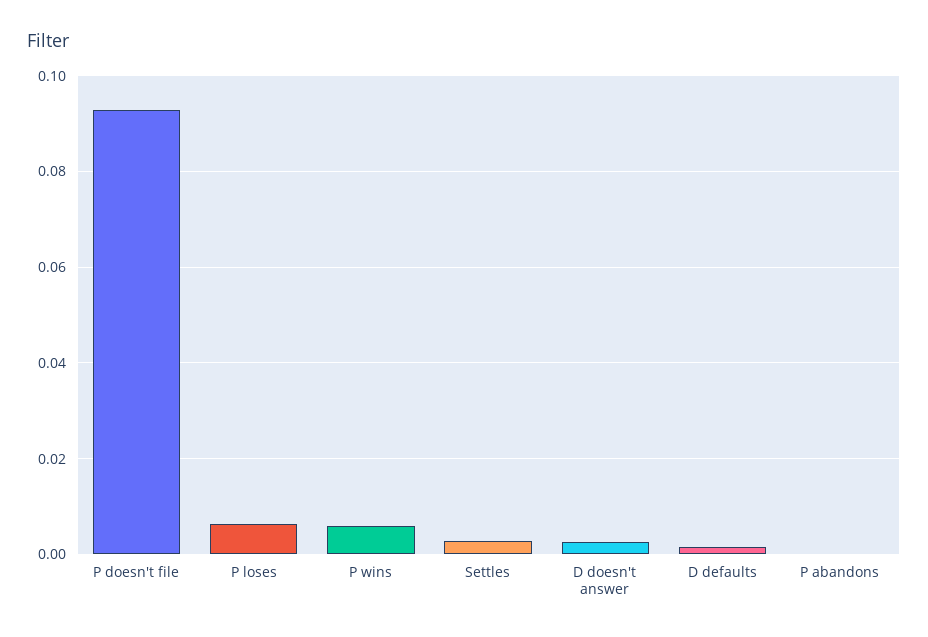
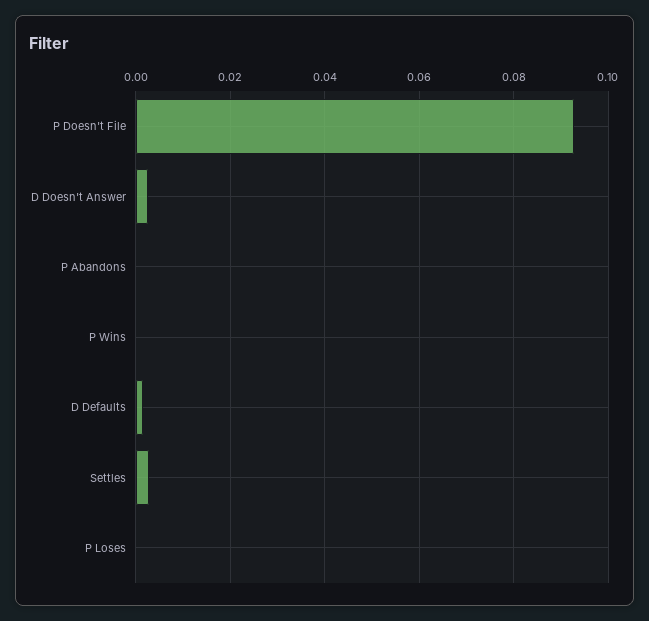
P loses: 0.006 -> 0
P wins: 0.006 -> 0

